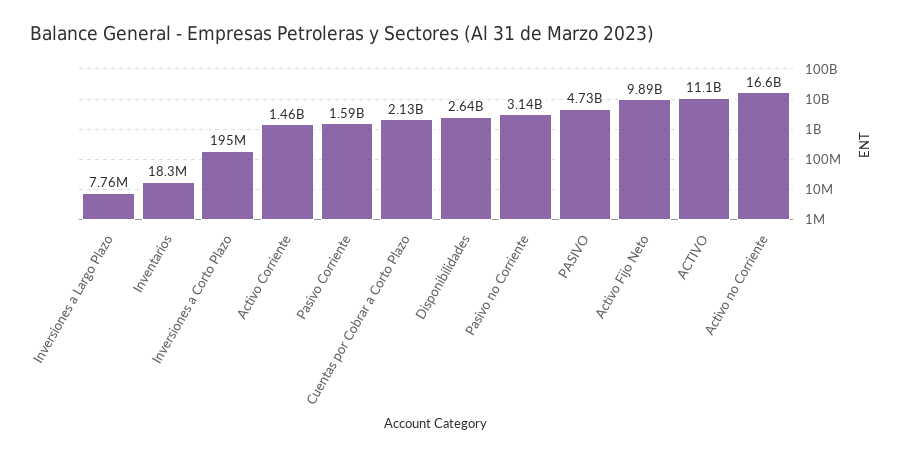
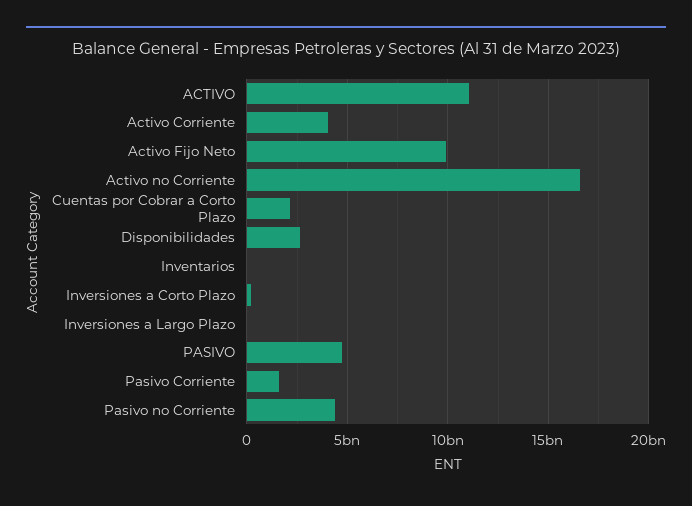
Activo Corriente: 1460000000 -> 4000000000
Pasivo no Corriente: 3140000000 -> 4500000000

